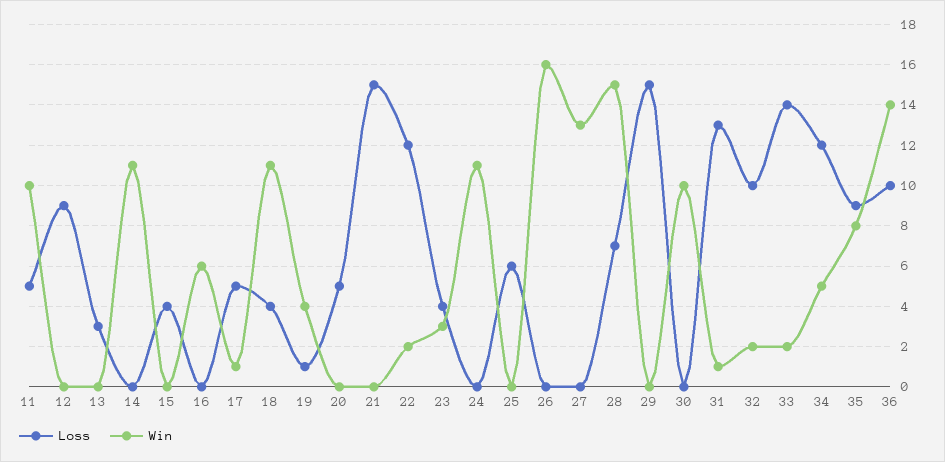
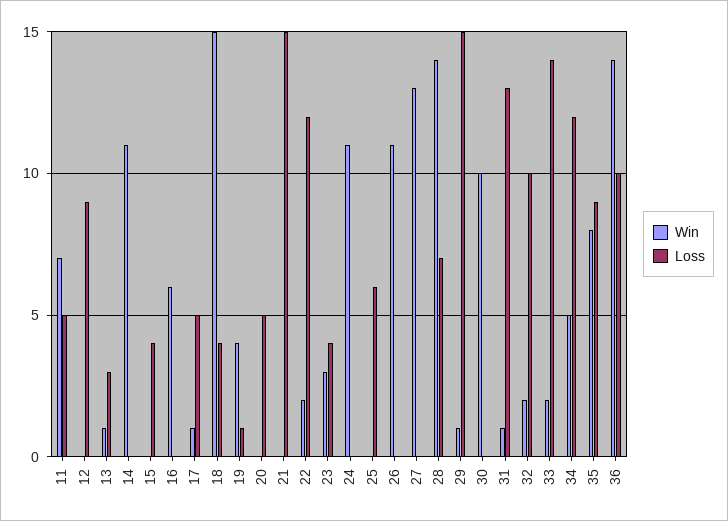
Win, 11: 10 -> 7
Win, 13: 0 -> 1
Win, 18: 11 -> 15
Win, 26: 16 -> 11
Win, 28: 15 -> 14
Win, 29: 0 -> 1

